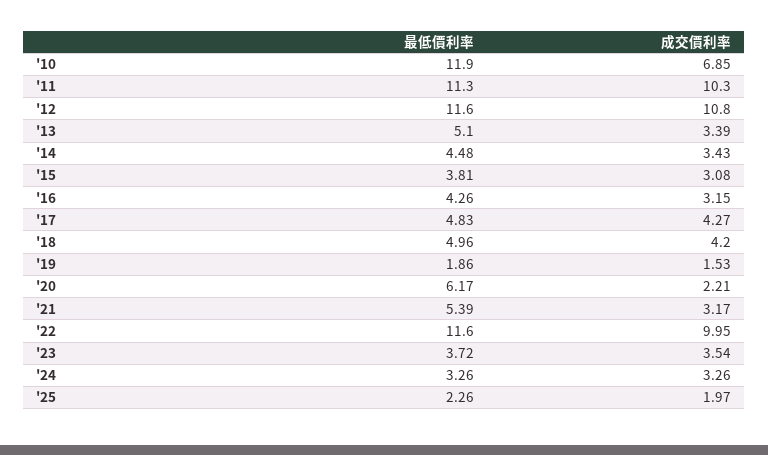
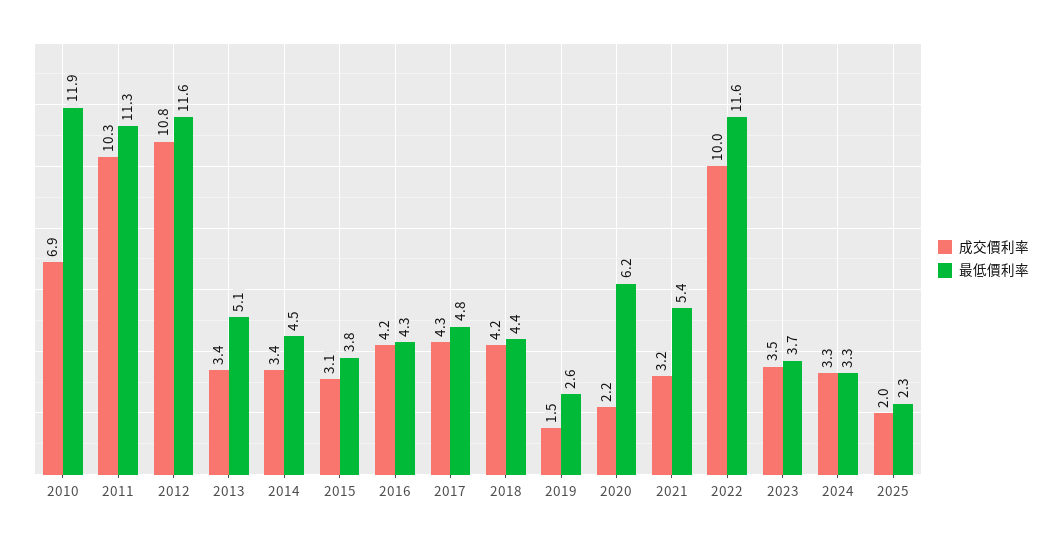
成交價利率, '16: 3.15 -> 4.2
最低價利率, '18: 4.96 -> 4.4
最低價利率, '19: 1.86 -> 2.6

